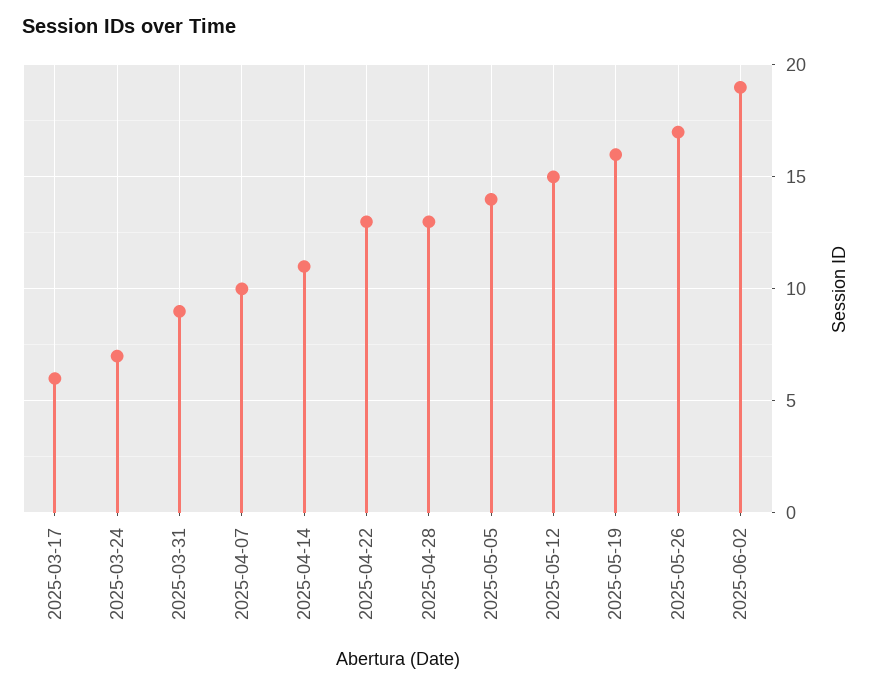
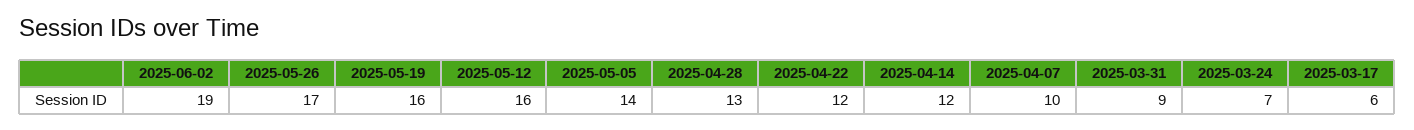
2025-04-14: 11 -> 12
2025-04-22: 13 -> 12
2025-05-12: 15 -> 16

